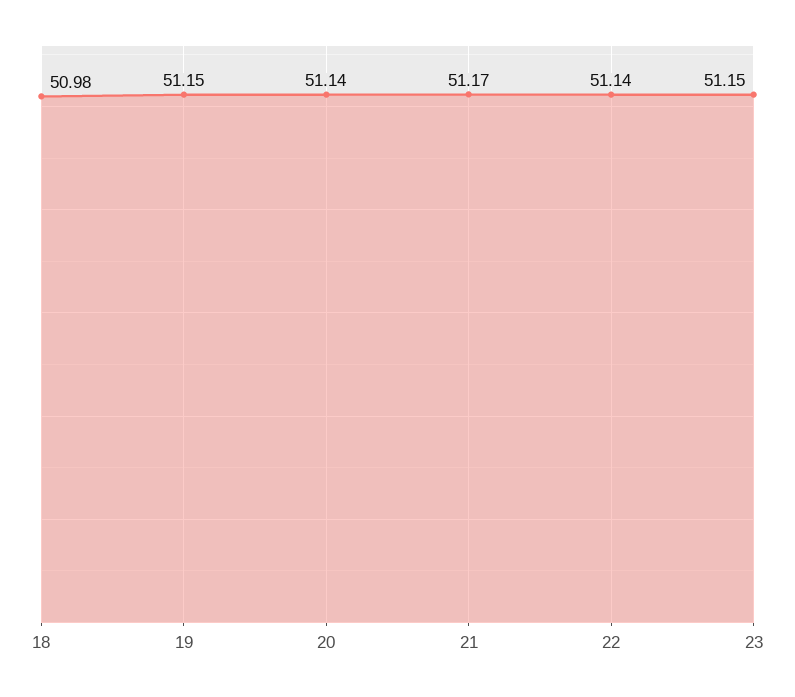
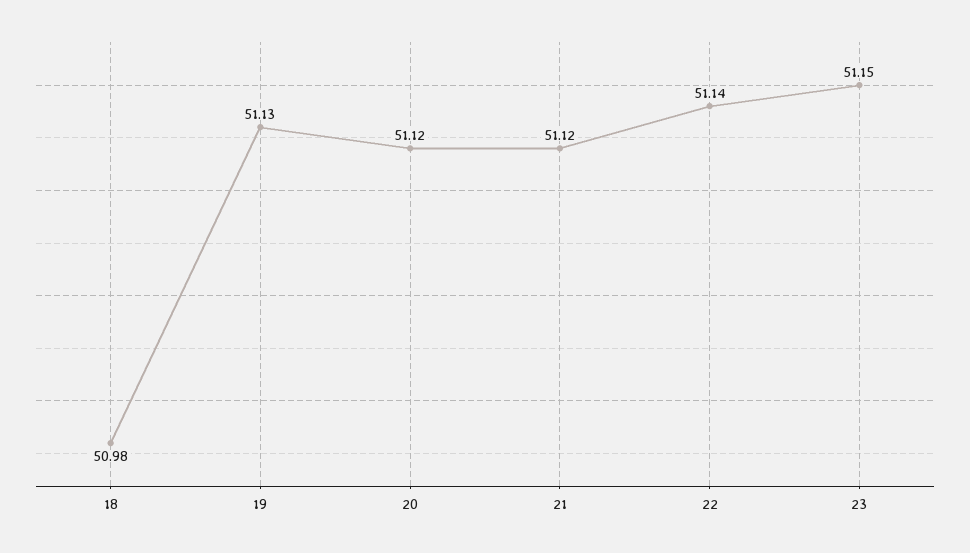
19: 51.15 -> 51.13
20: 51.14 -> 51.12
21: 51.17 -> 51.12

